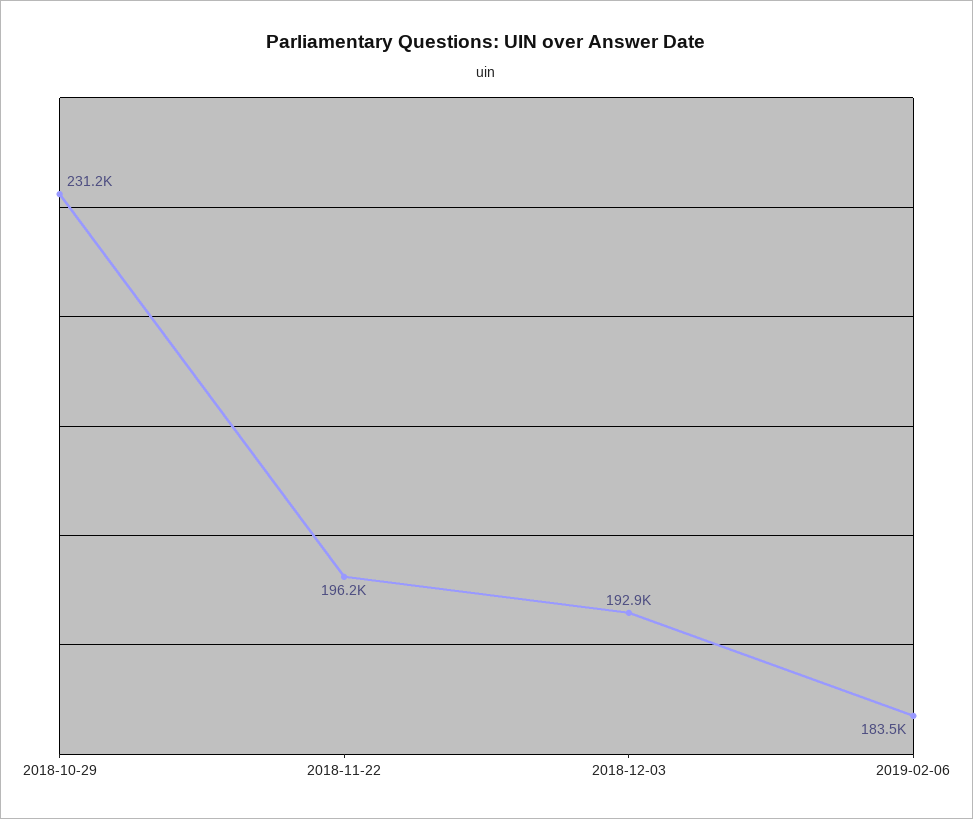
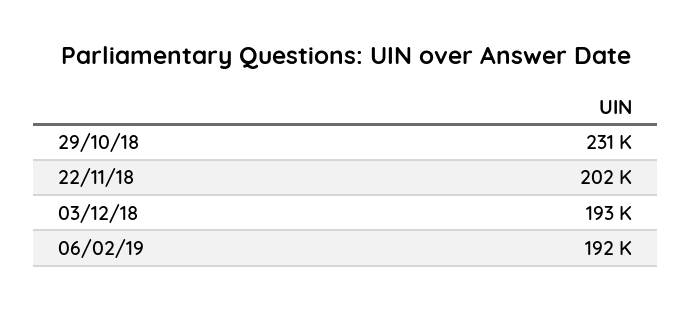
2018-11-22: 196200 -> 202000
2019-02-06: 183500 -> 192000

